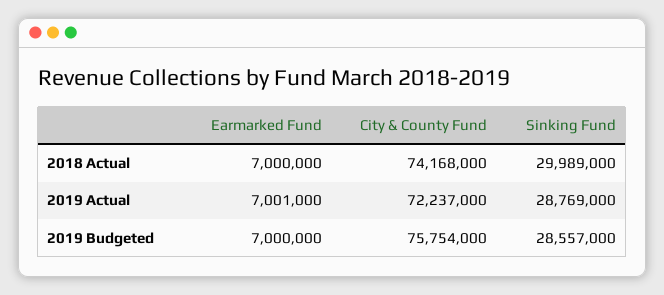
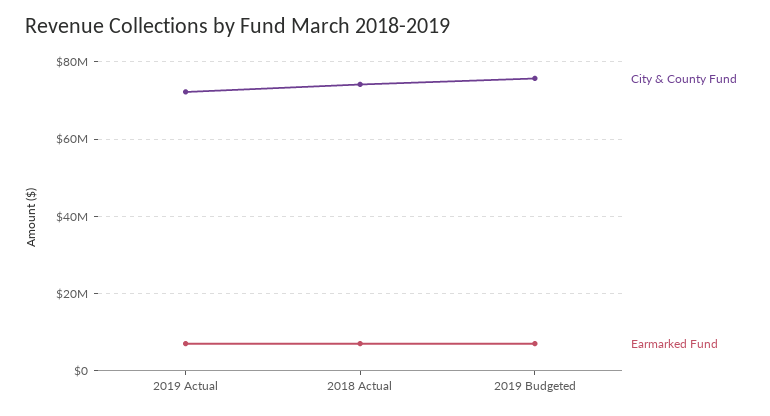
Sinking Fund, 2018 Actual: 29989000 -> none
Sinking Fund, 2019 Actual: 28769000 -> none
Sinking Fund, 2019 Budgeted: 28557000 -> none

